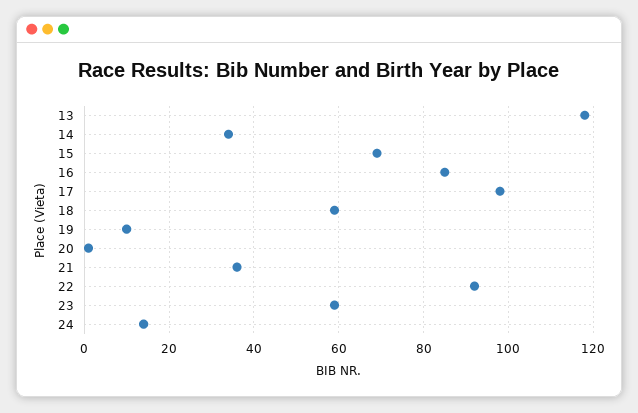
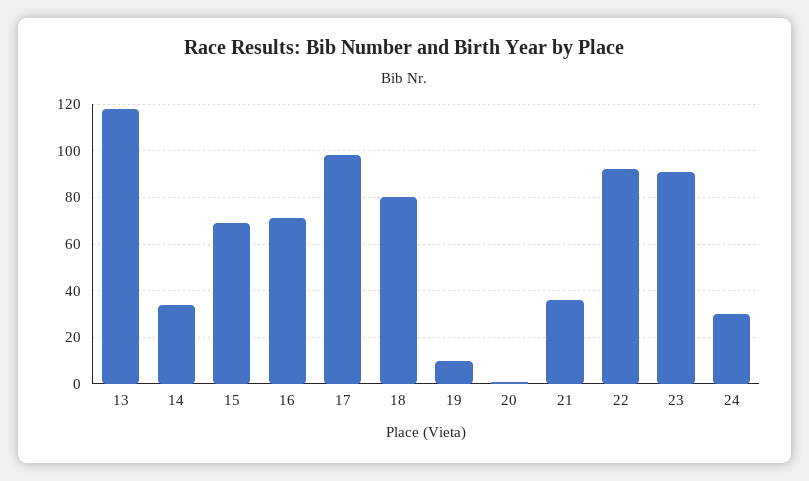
16: 85 -> 70
18: 60 -> 80
23: 60 -> 90
24: 15 -> 30

